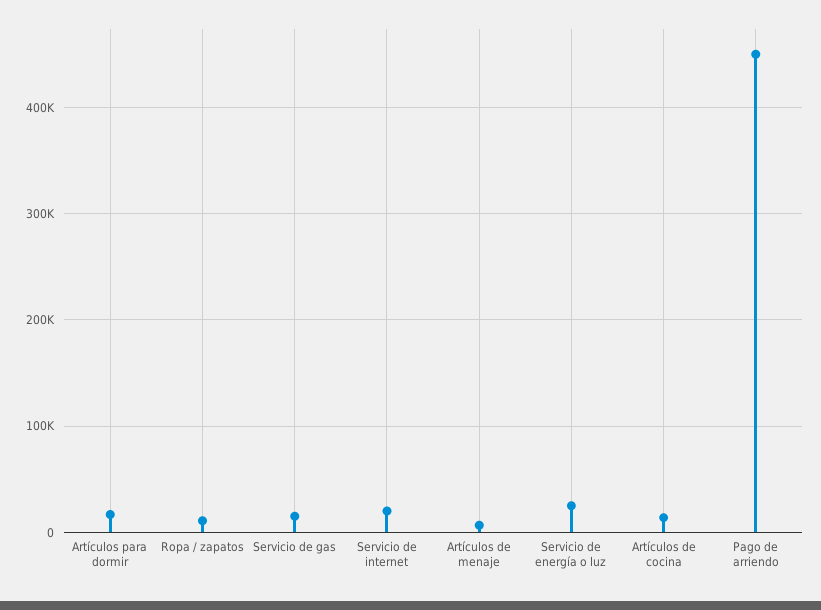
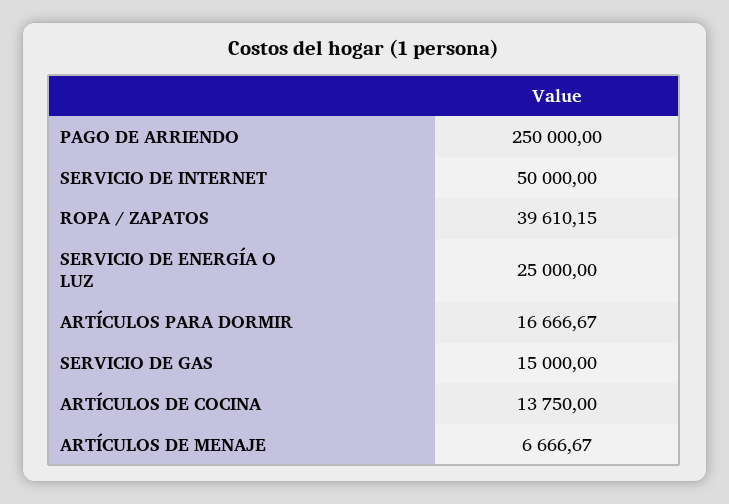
Ropa / zapatos: 10000 -> 39610.15
Servicio de internet: 20000 -> 50000
Pago de arriendo: 450000 -> 250000

